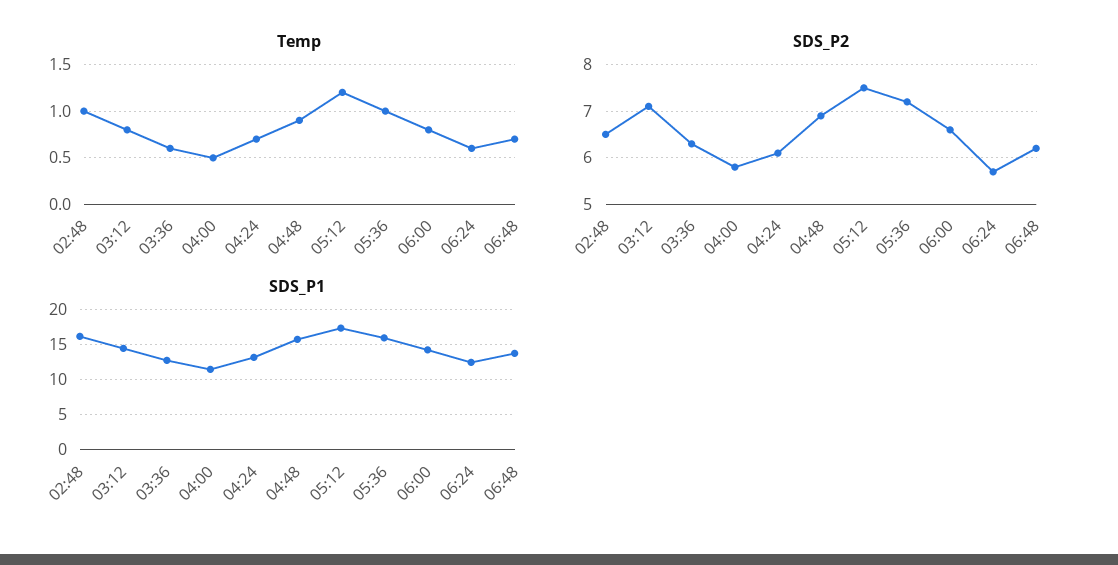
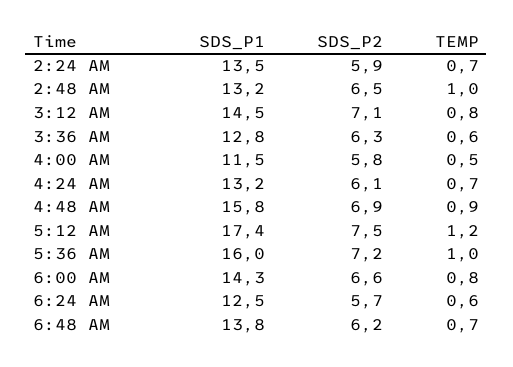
SDS_P1, 02:48: 16 -> 13.2
SDS_P1, 2:24 AM: none -> 13.5
SDS_P2, 2:24 AM: none -> 5.9
Temp, 2:24 AM: none -> 0.7

